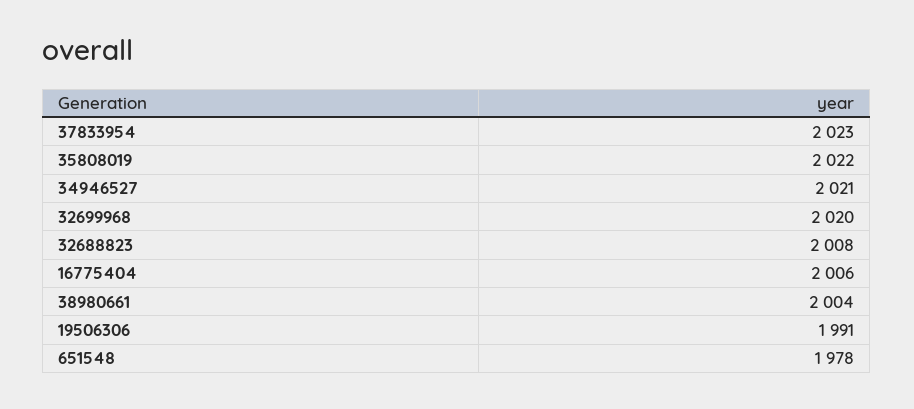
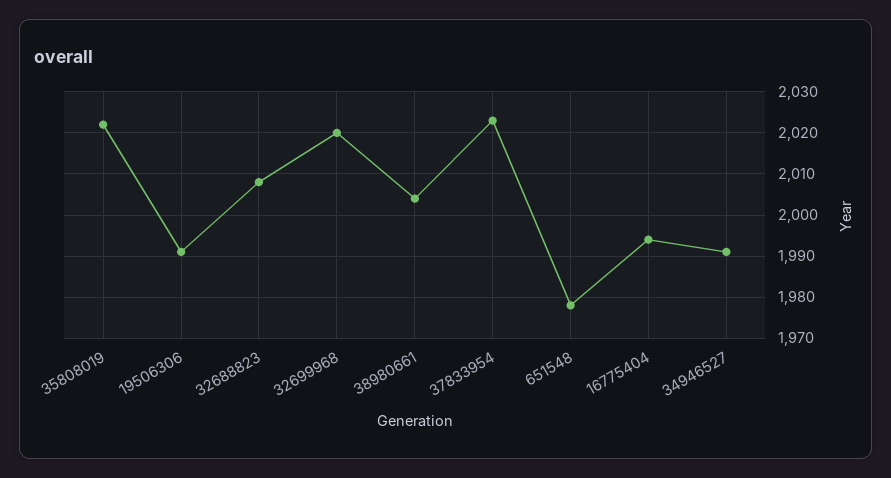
34946527: 2021 -> 1990
16775404: 2006 -> 1995

